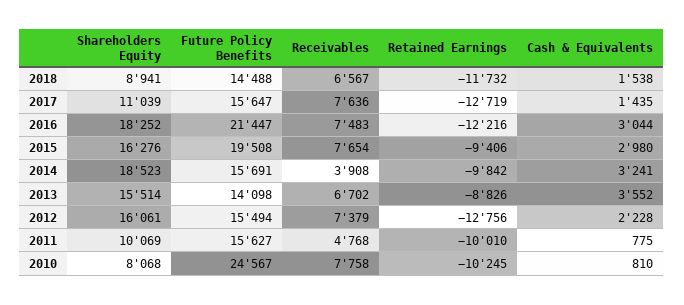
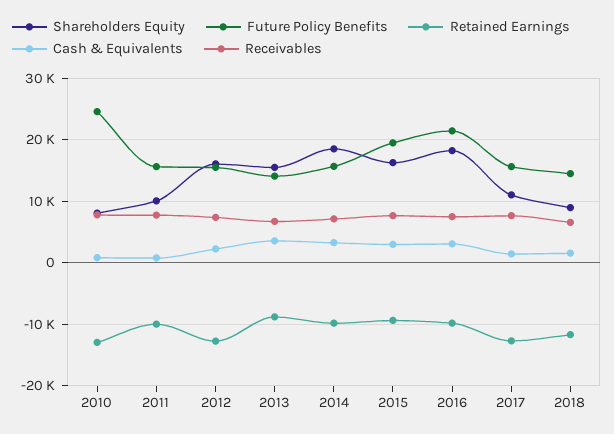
Retained Earnings, 2016: -12216 -> -10000
Receivables, 2014: 3908 -> 7000
Receivables, 2011: 4768 -> 8000
Retained Earnings, 2010: -10245 -> -13000

